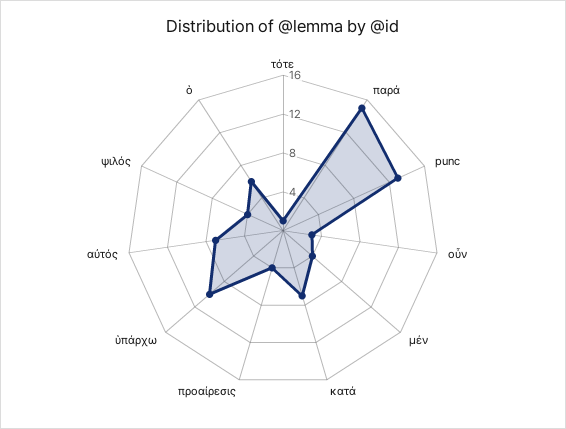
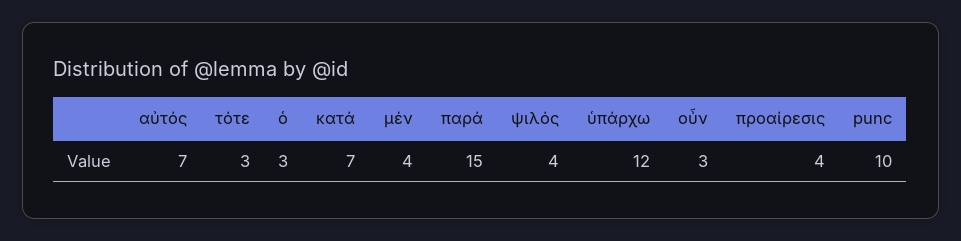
τότε: 1 -> 3
punc: 13 -> 10
ὑπάρχω: 10 -> 12
ὁ: 6 -> 3

